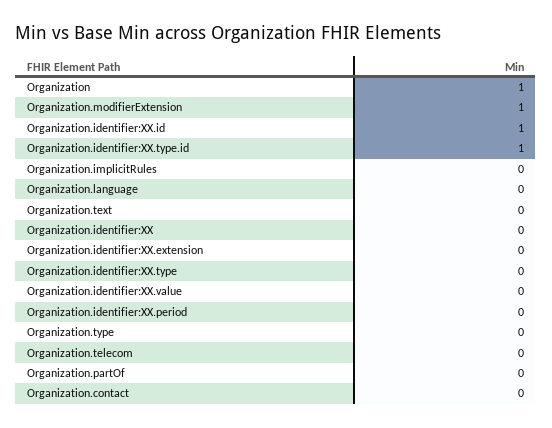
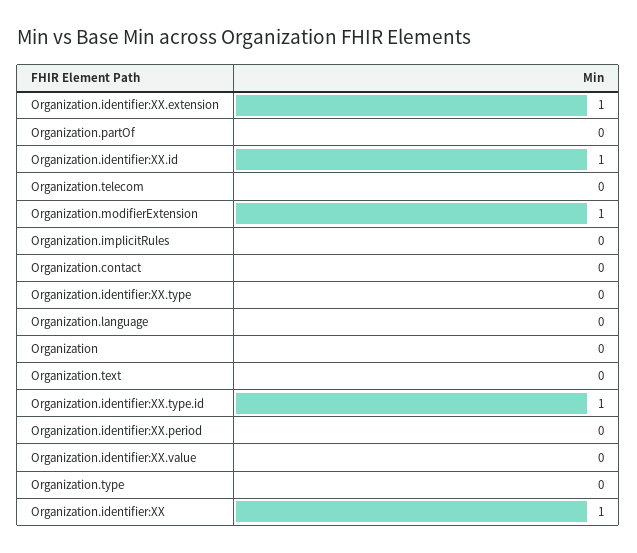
Organization: 1 -> 0
Organization.identifier:XX: 0 -> 1
Organization.identifier:XX.extension: 0 -> 1

